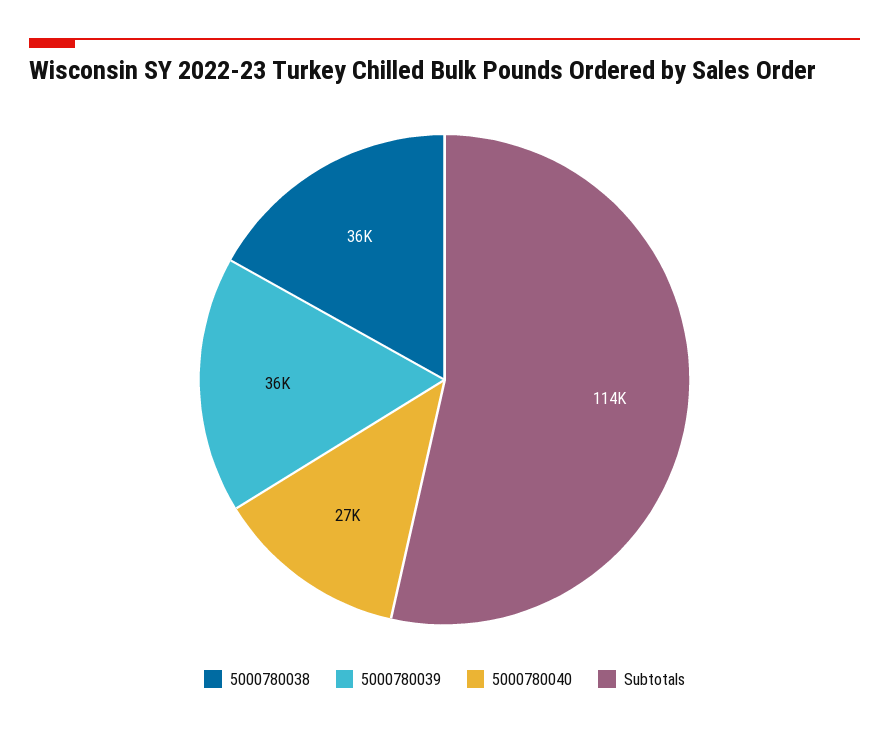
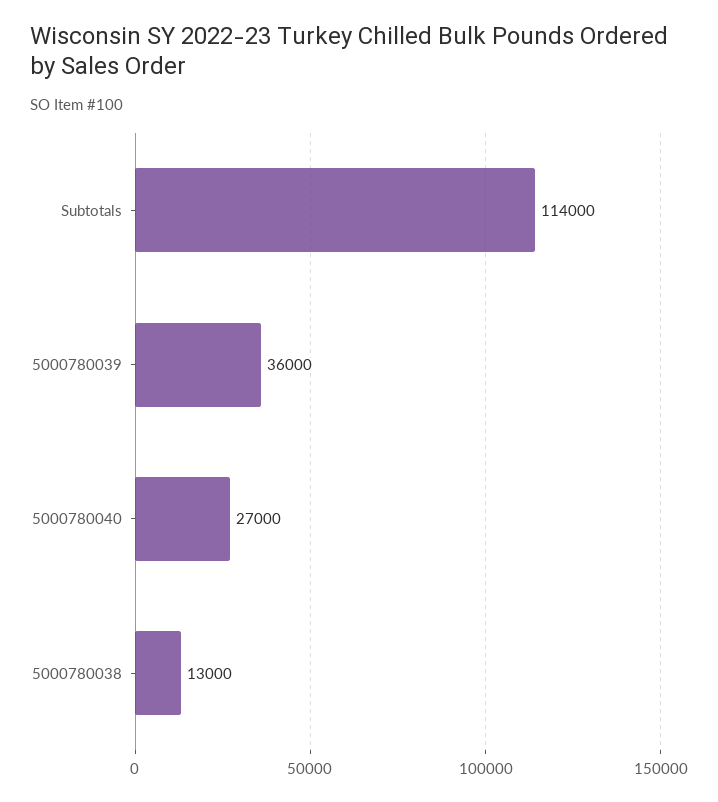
5000780038: 36000 -> 13000

